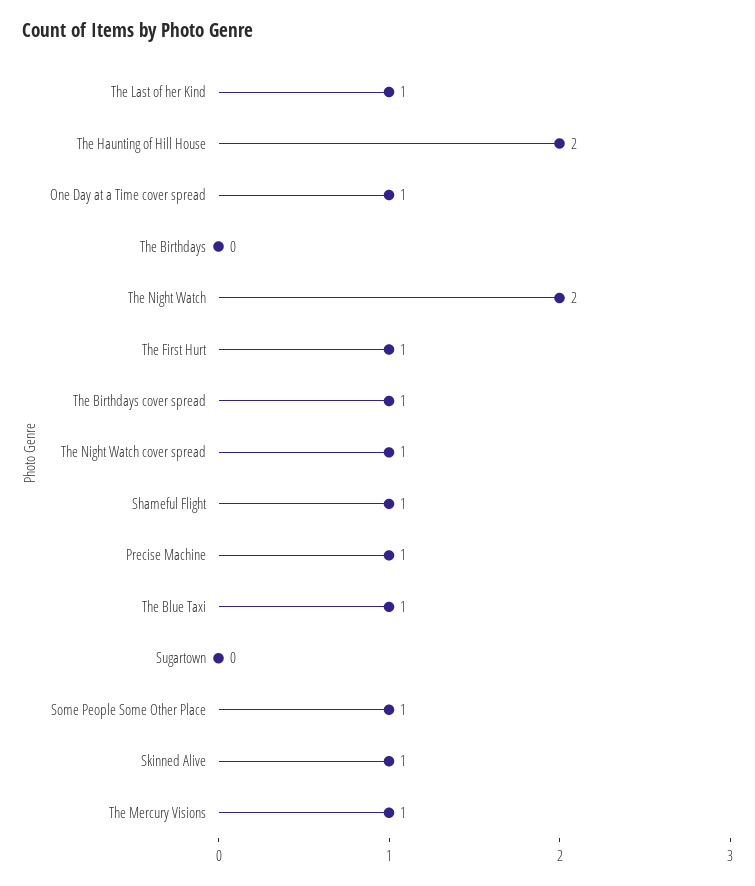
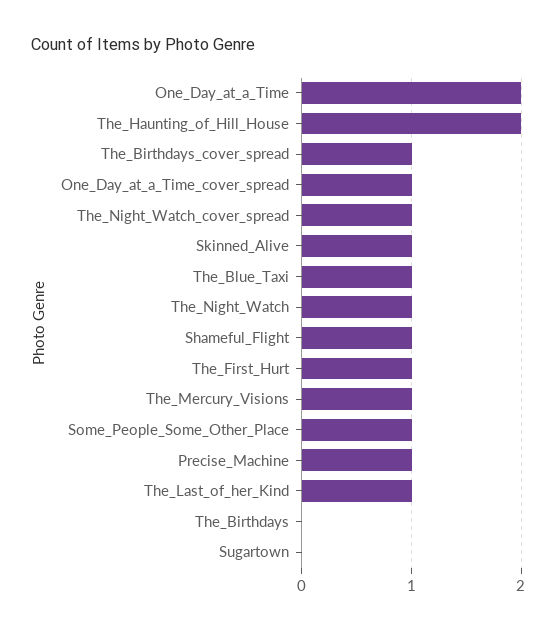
The Night Watch: 2 -> 1
One_Day_at_a_Time: none -> 2

